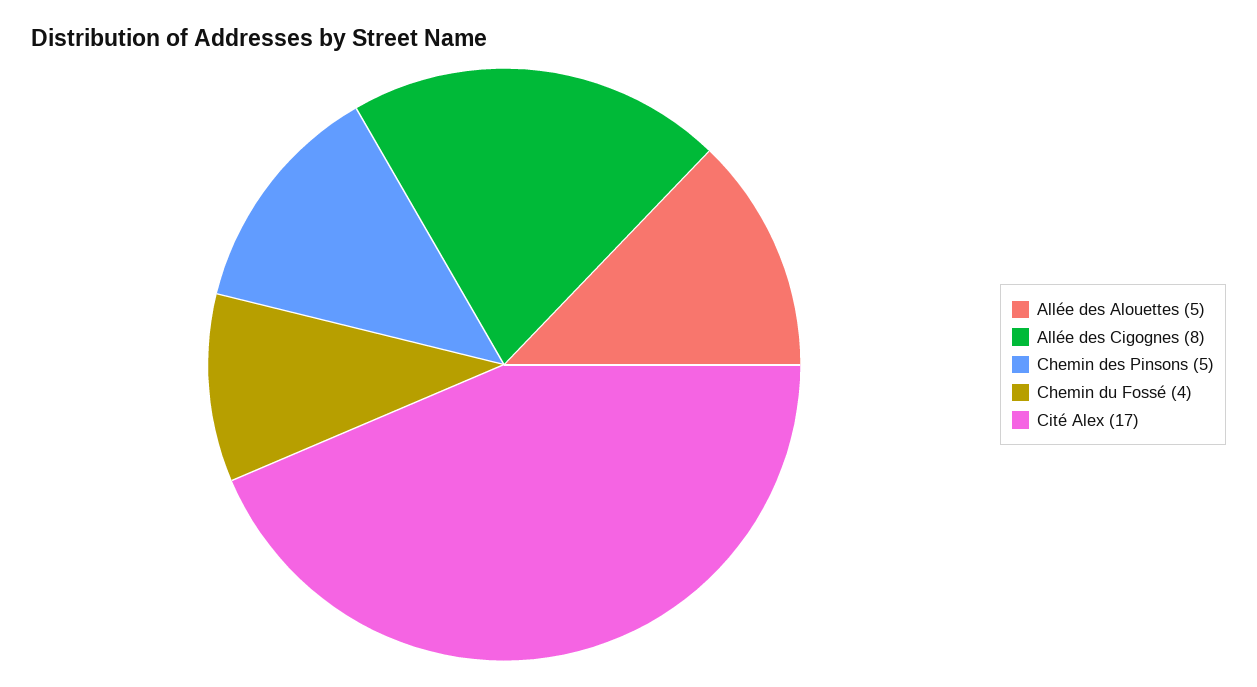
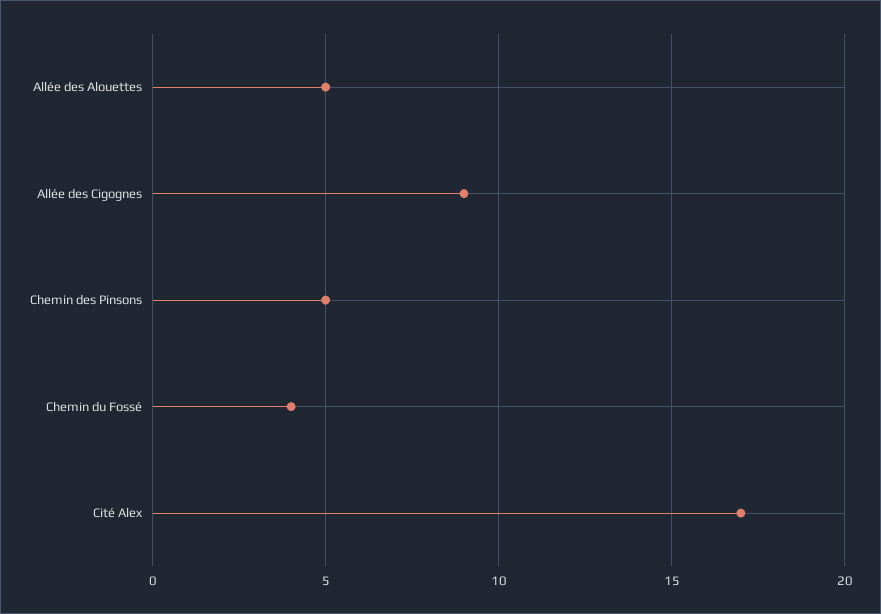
Allée des Cigognes: 8 -> 9

